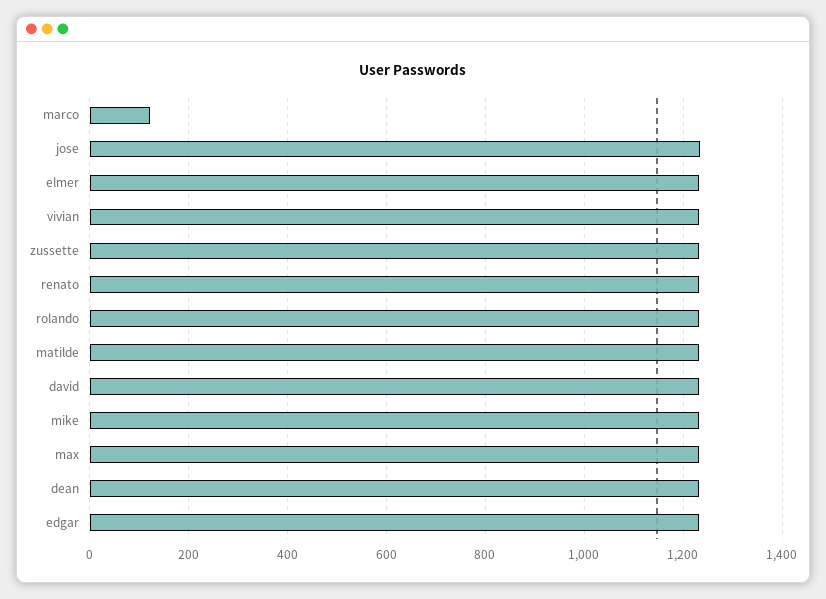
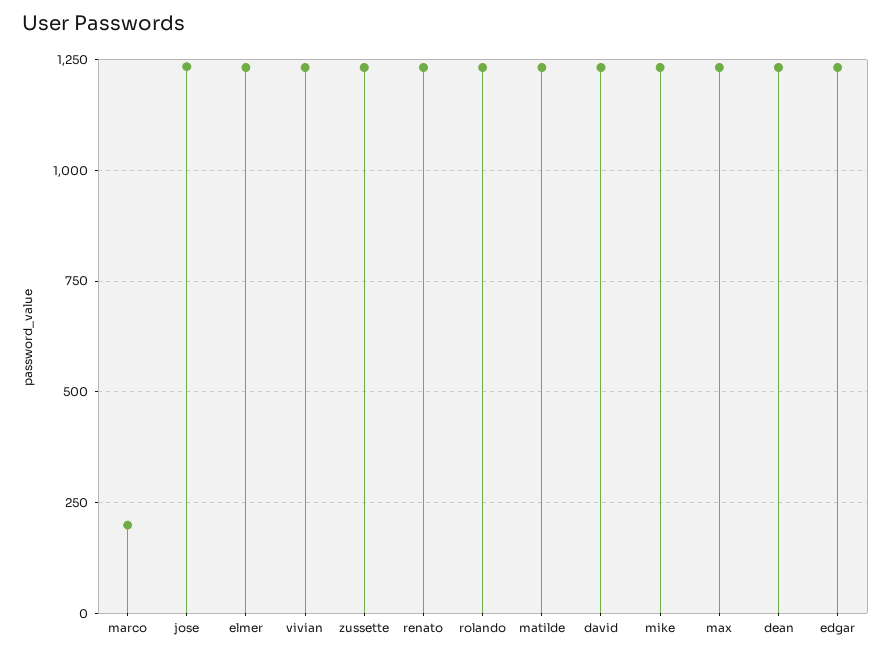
marco: 120 -> 200

